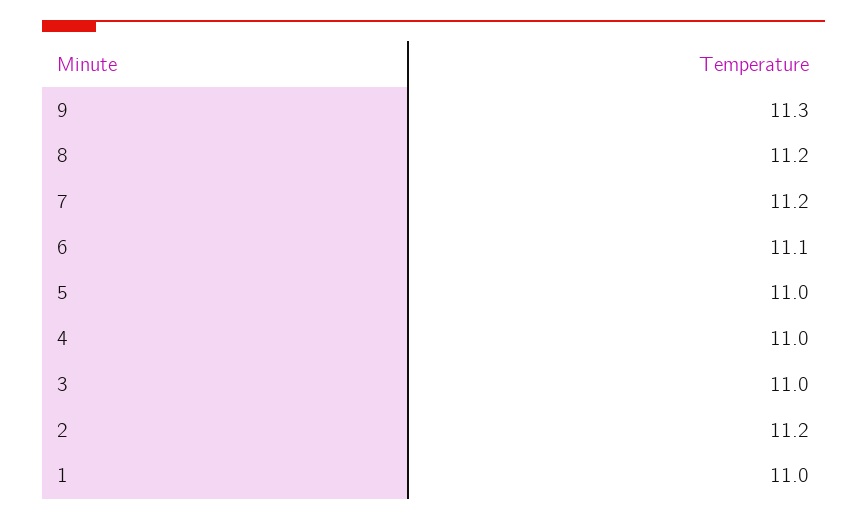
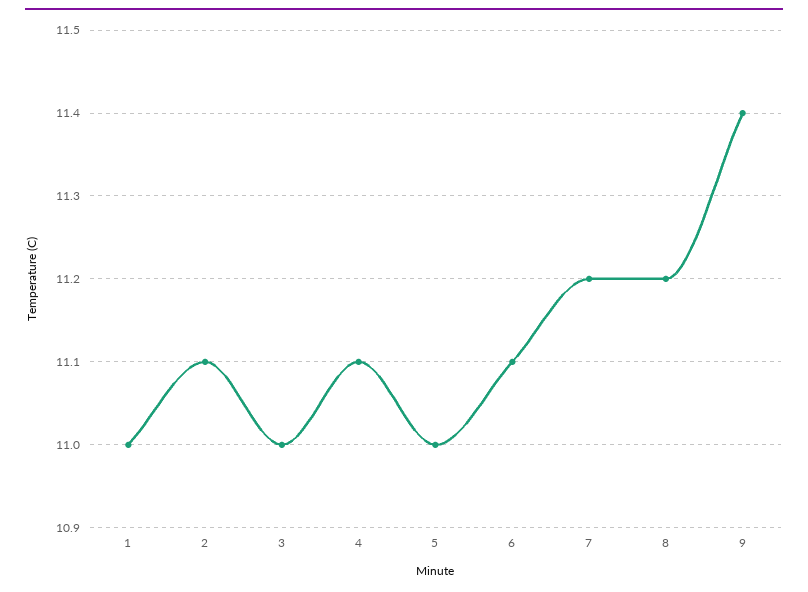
9: 11.3 -> 11.4
4: 11 -> 11.1
2: 11.2 -> 11.1

